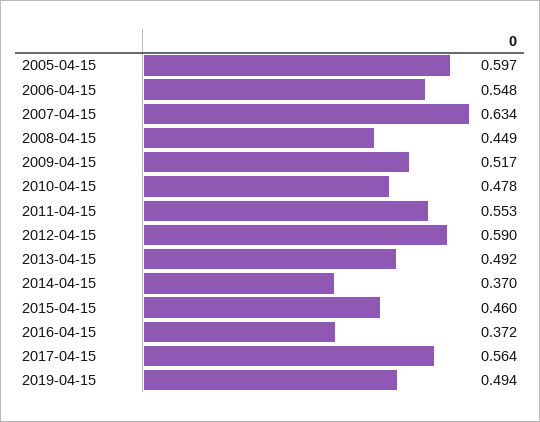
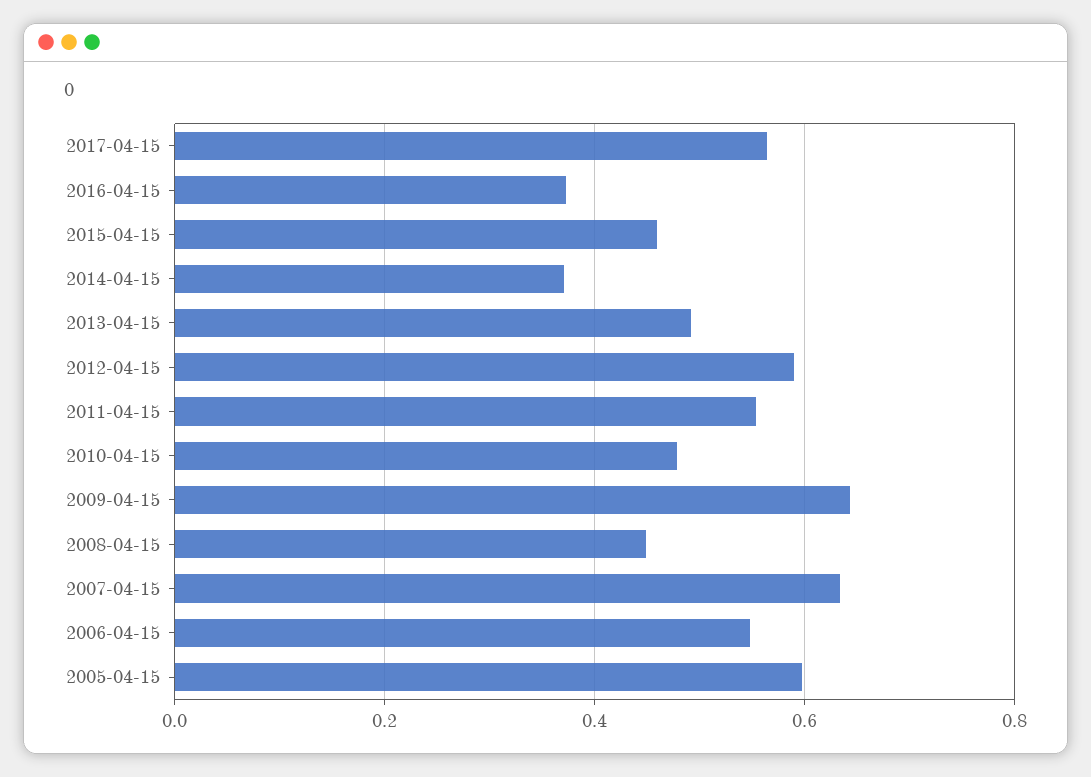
2009-04-15: 0.517 -> 0.64
2019-04-15: 0.494 -> none

